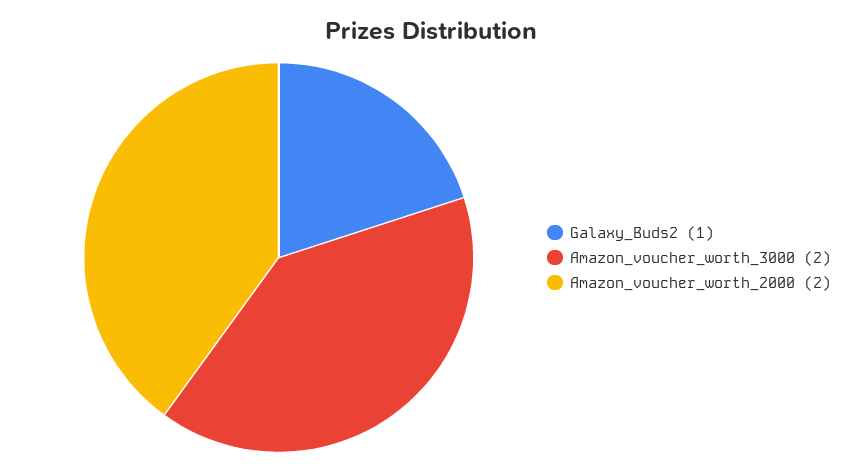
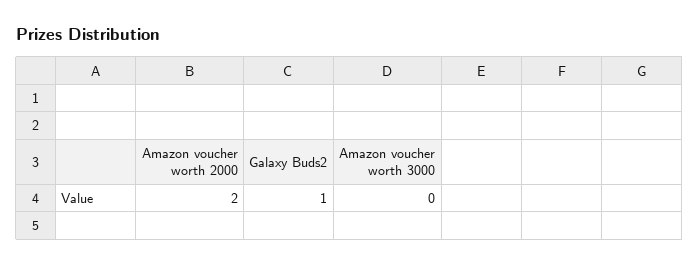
Amazon_voucher_worth_3000: 2 -> 0

